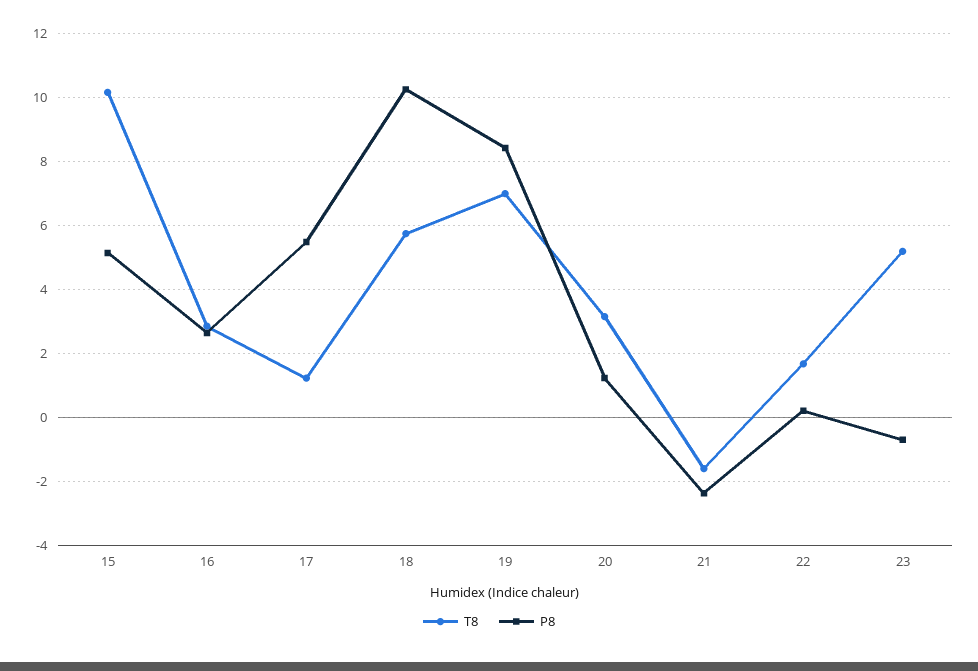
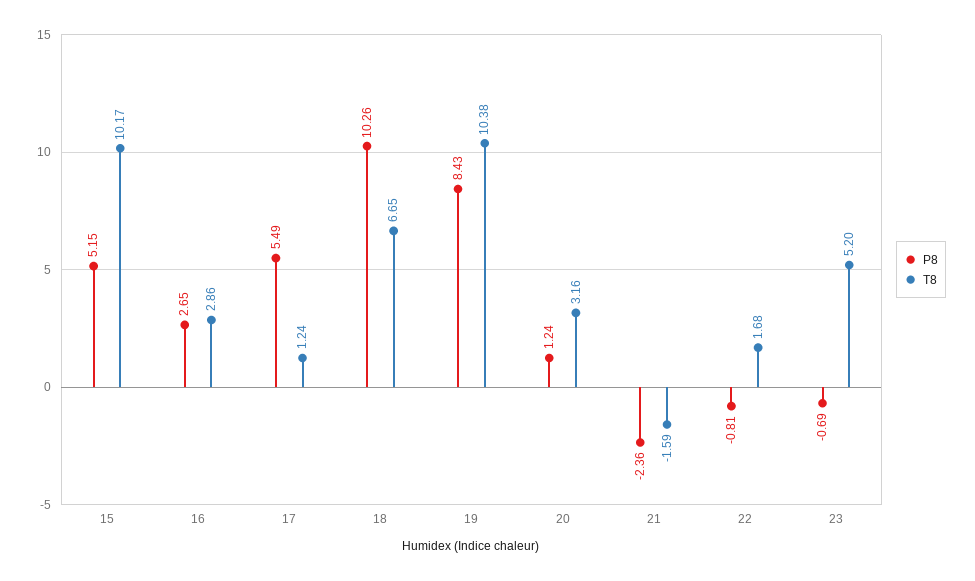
T8, 18: 5.8 -> 6.65
T8, 19: 7 -> 10.38
P8, 22: 0.2 -> -0.81

